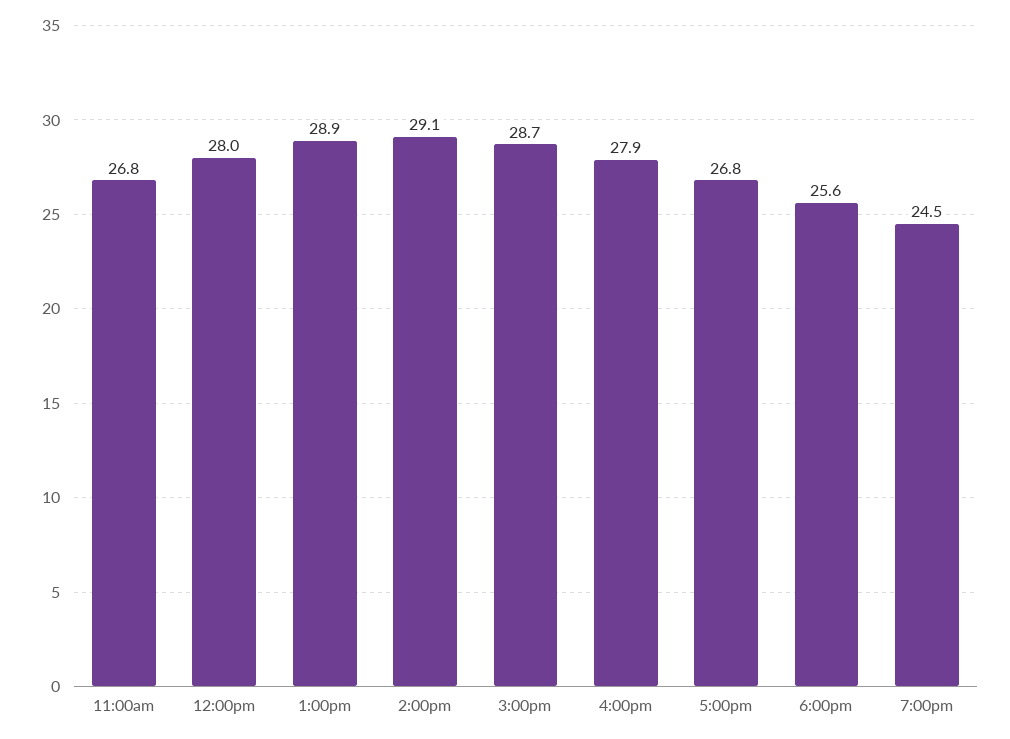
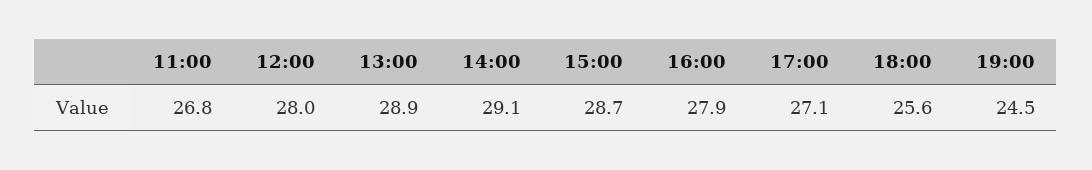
5:00pm: 26.8 -> 27.1

